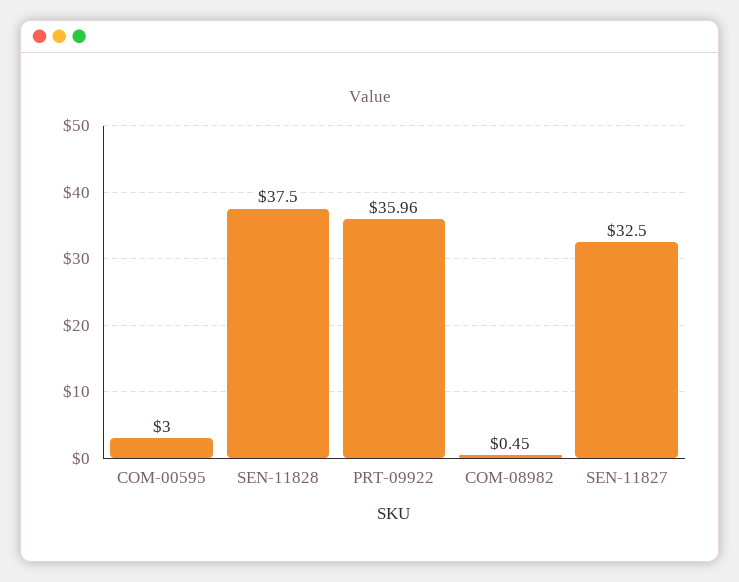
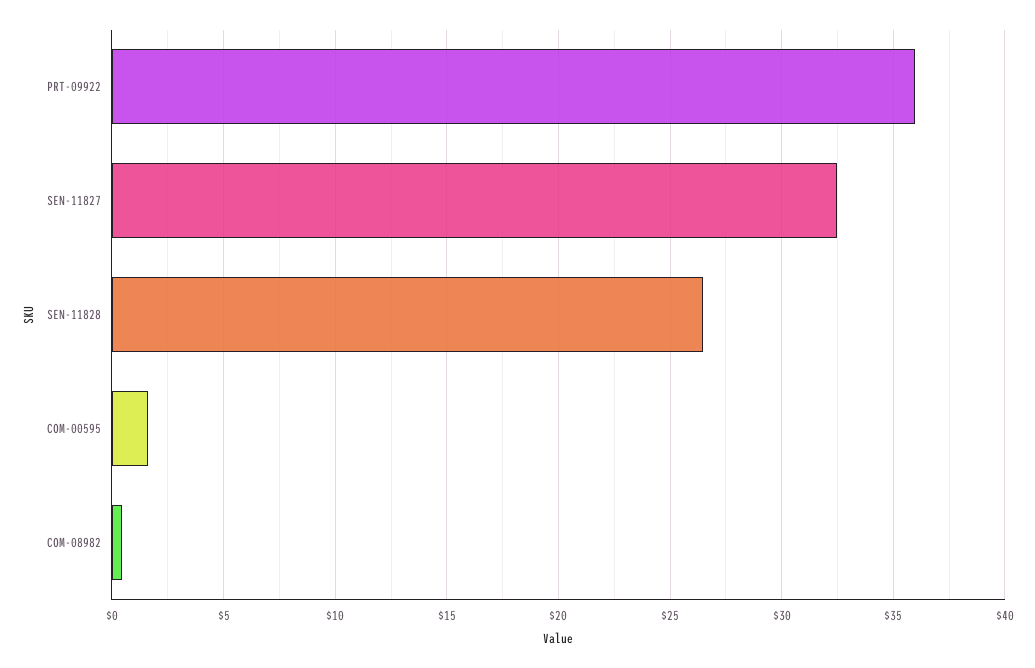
COM-00595: 3 -> 1.5
SEN-11828: 37.5 -> 26.5

